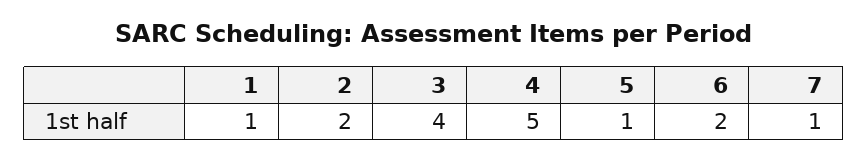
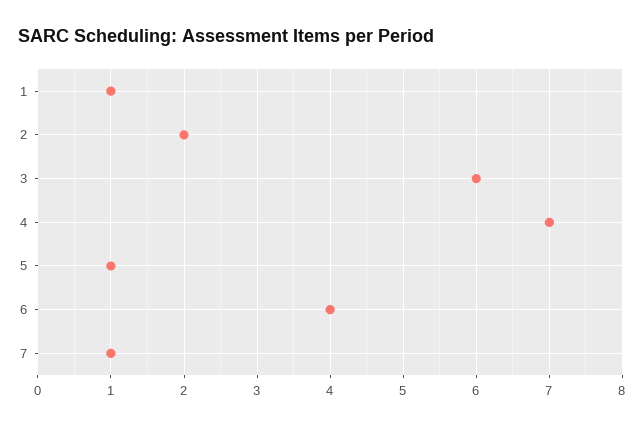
3: 4 -> 6
4: 5 -> 7
6: 2 -> 4

